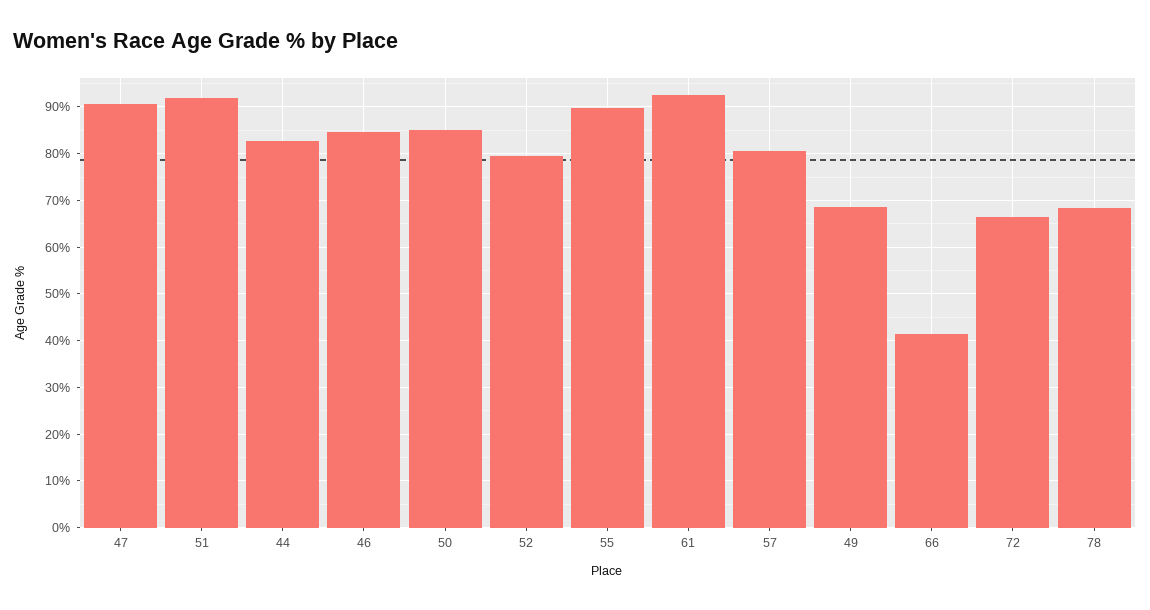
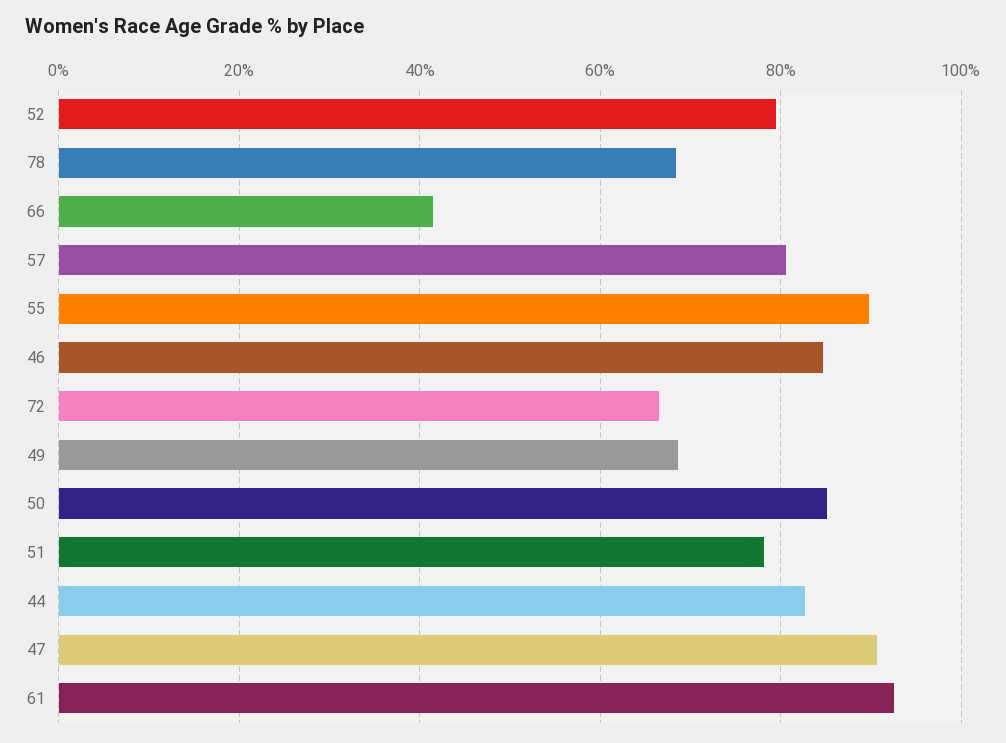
51: 92 -> 78

